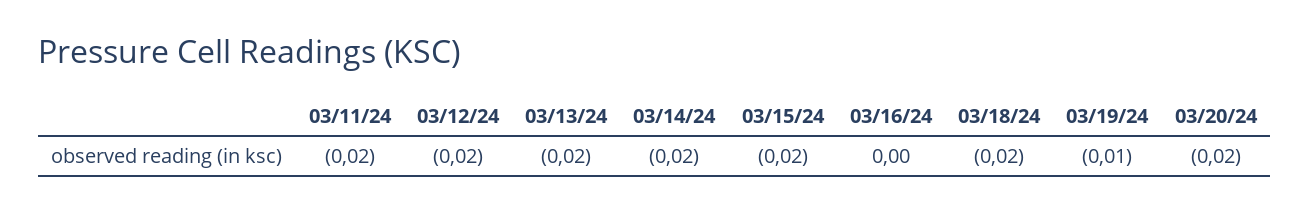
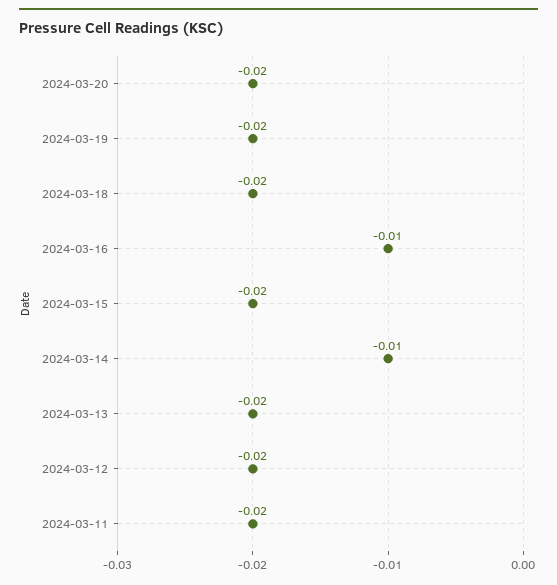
03/14/24: -0.02 -> -0.01
03/16/24: 0 -> -0.01
03/19/24: -0.01 -> -0.02

